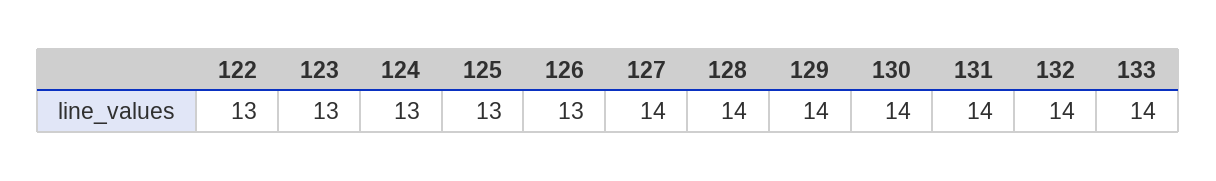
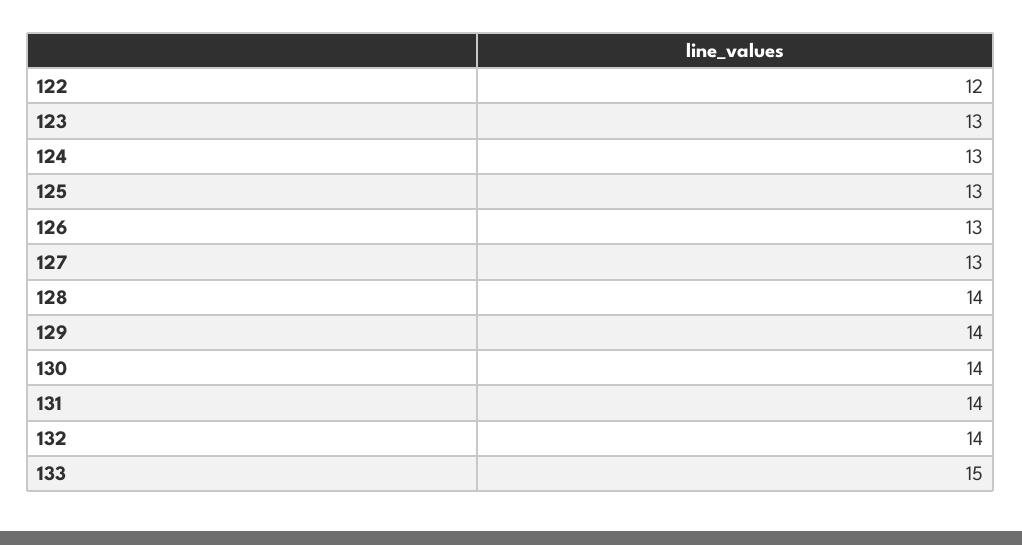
122: 13 -> 12
127: 14 -> 13
133: 14 -> 15

